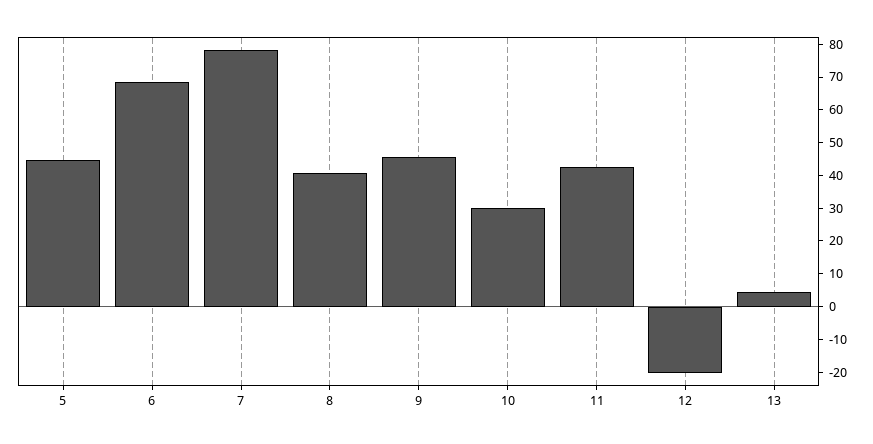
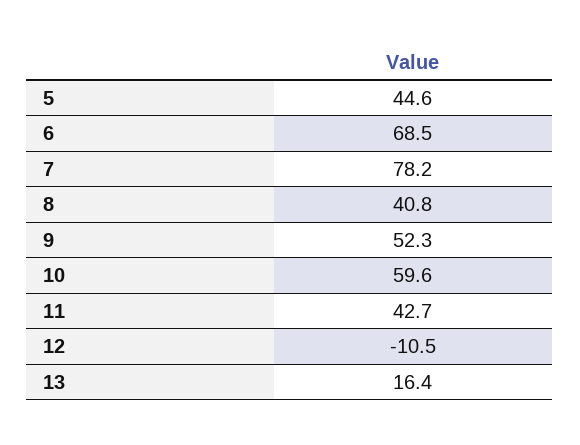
9: 45 -> 52.3
10: 30 -> 59.6
12: -20 -> -10.5
13: 5 -> 16.4

